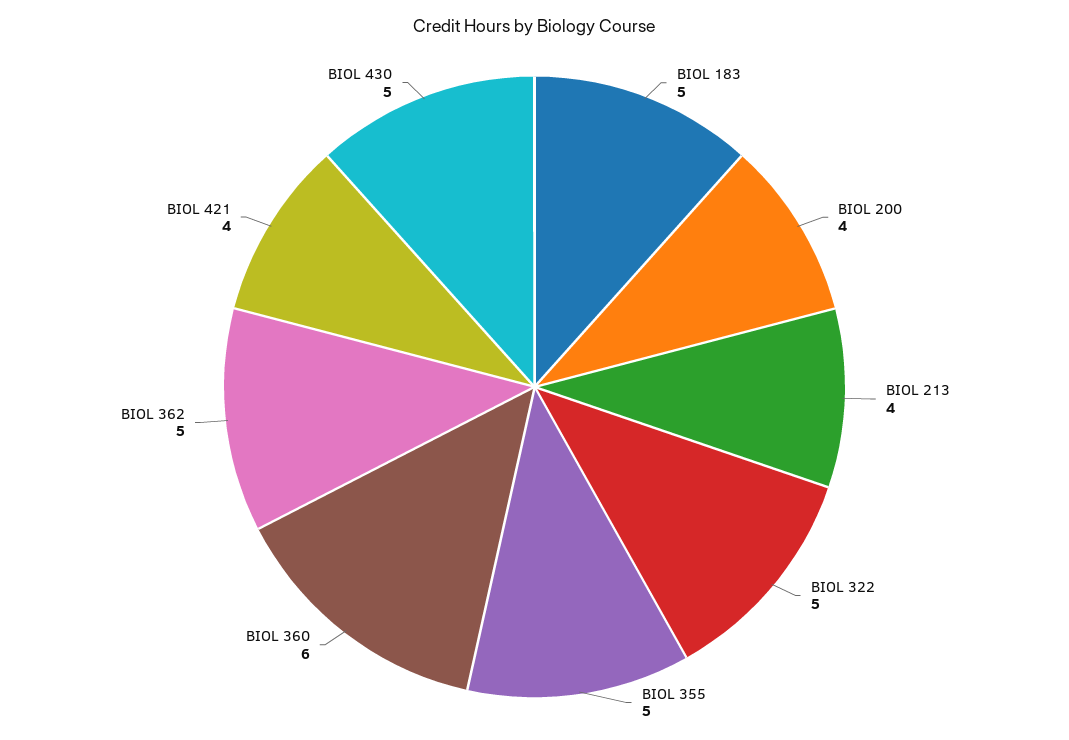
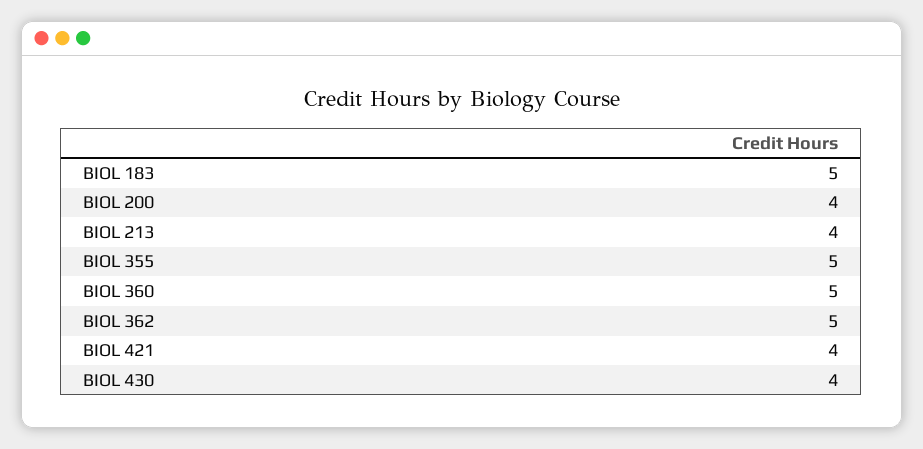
BIOL 322: 5 -> none
BIOL 360: 6 -> 5
BIOL 430: 5 -> 4

